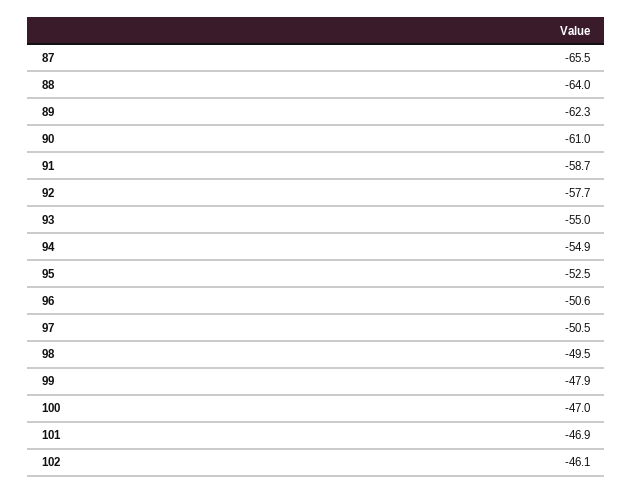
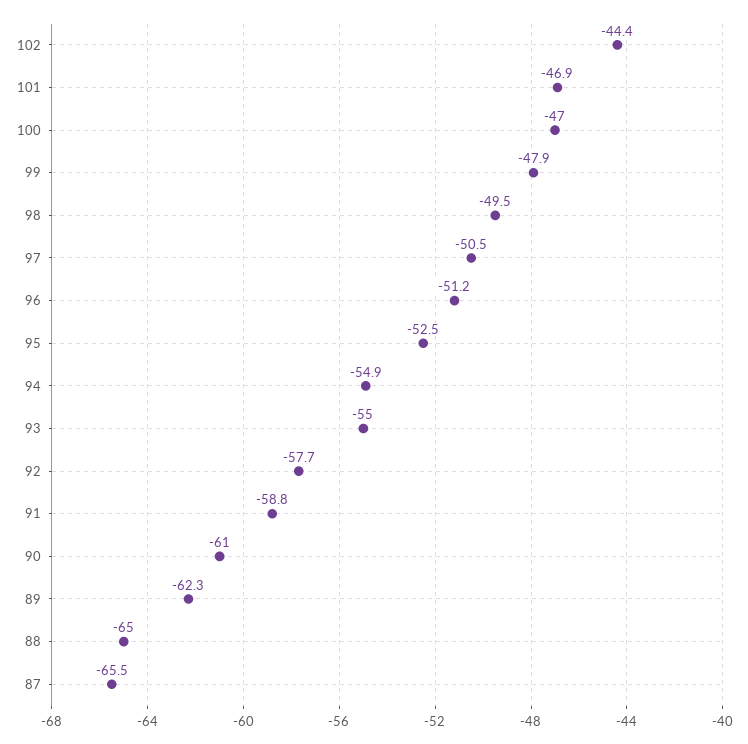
88: -64 -> -65
91: -58.7 -> -58.8
96: -50.6 -> -51.2
102: -46.1 -> -44.4

